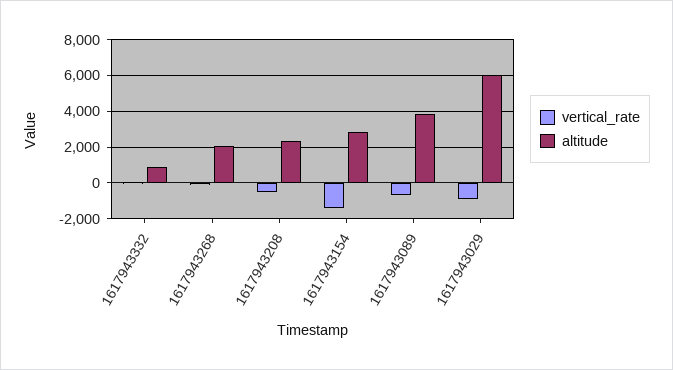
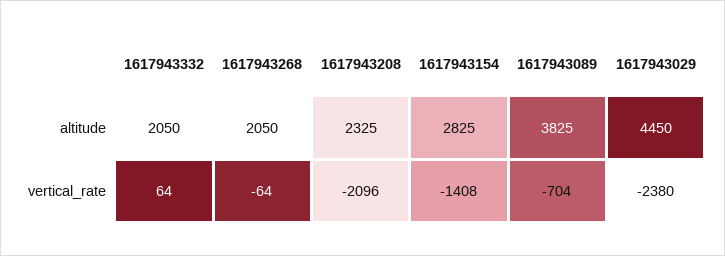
altitude, 1617943332: 1000 -> 2050
vertical_rate, 1617943208: -500 -> -2096
vertical_rate, 1617943029: -1000 -> -2380
altitude, 1617943029: 6000 -> 4450

